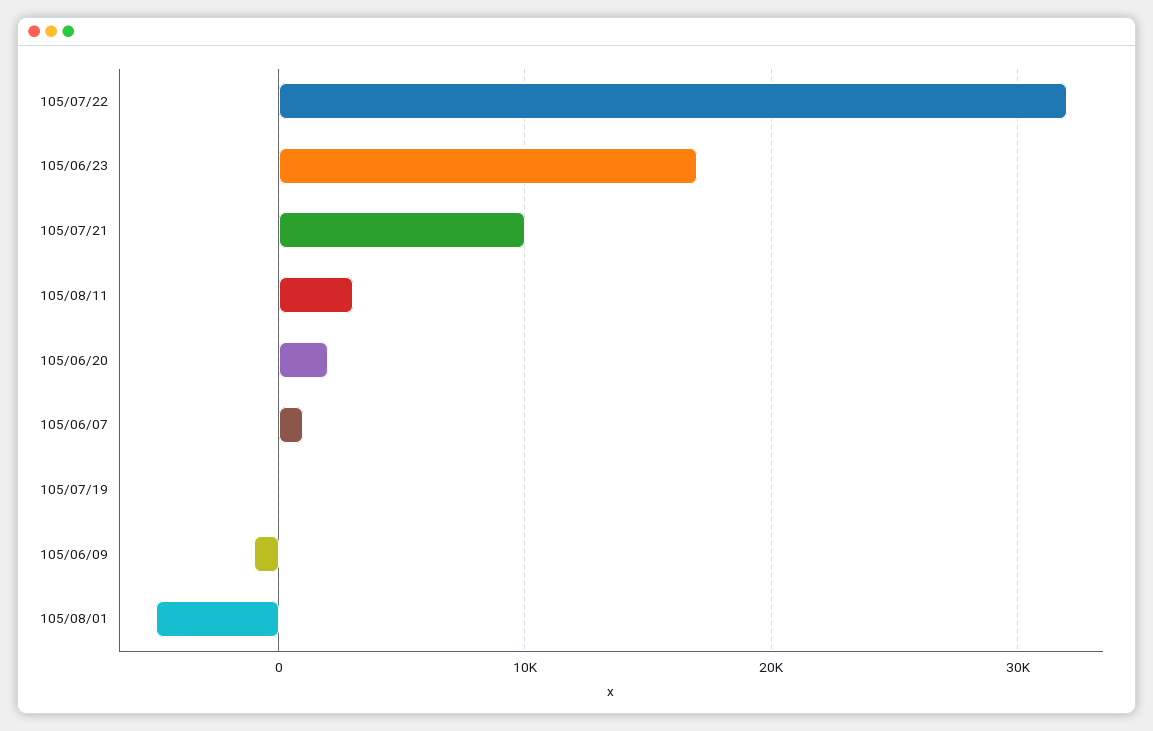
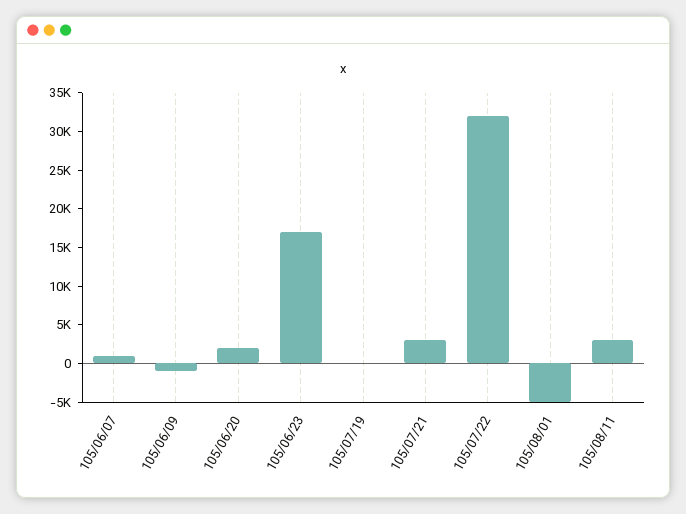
105/07/21: 10000 -> 2500

